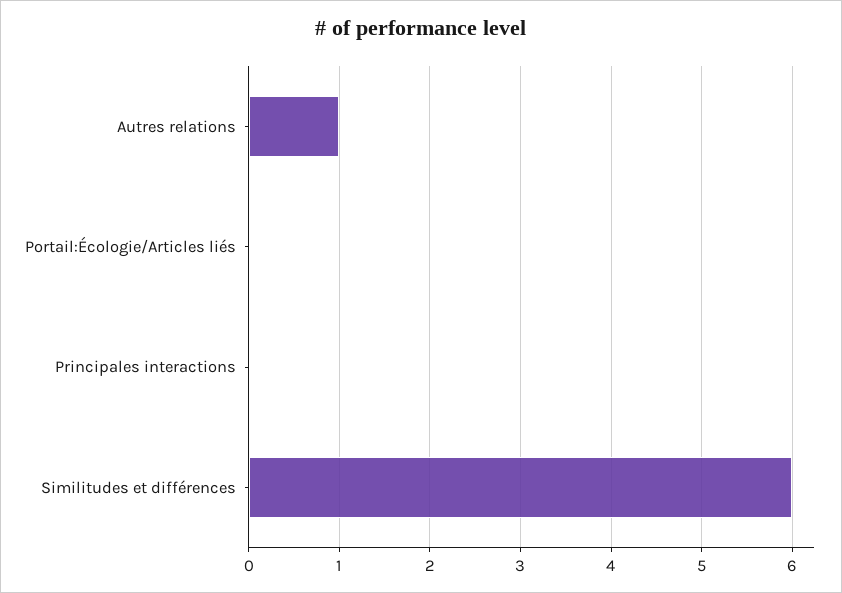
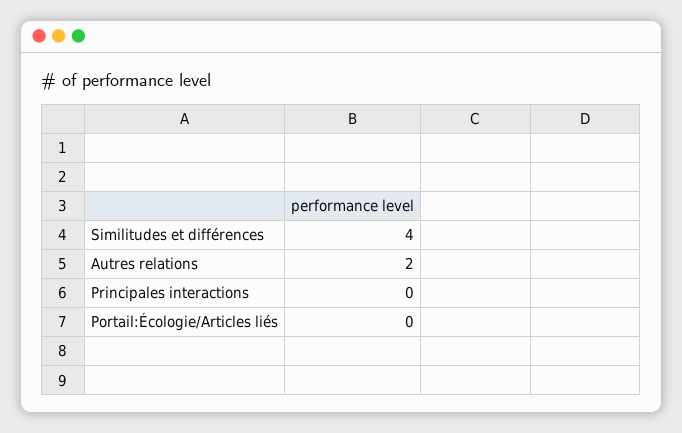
Autres relations: 1 -> 2
Similitudes et différences: 6 -> 4

